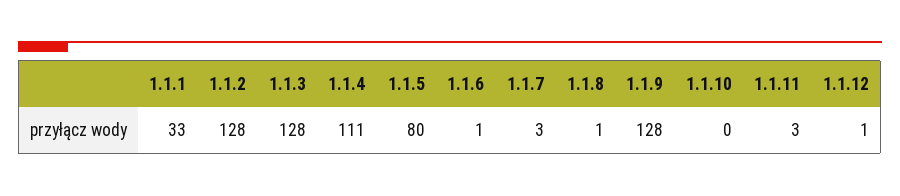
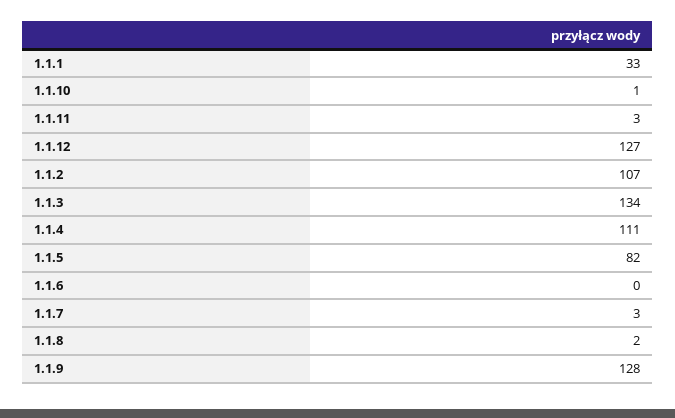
1.1.2: 128 -> 107
1.1.3: 128 -> 134
1.1.5: 80 -> 82
1.1.6: 1 -> 0
1.1.8: 1 -> 2
1.1.10: 0 -> 1
1.1.12: 1 -> 127

